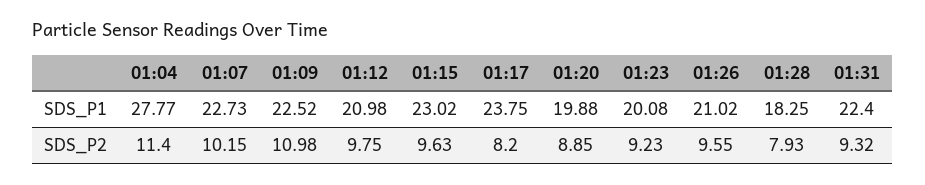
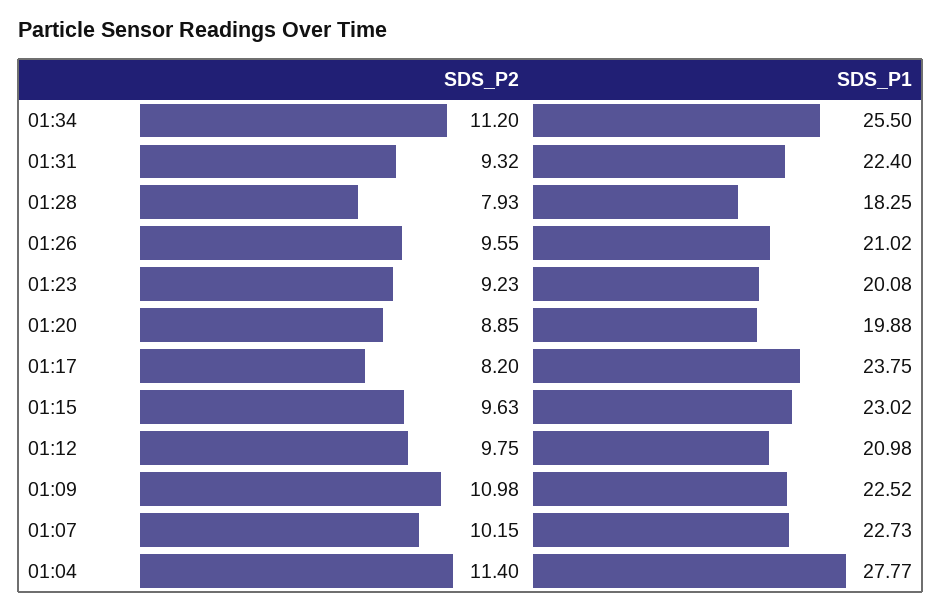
01:34, SDS_P2: none -> 11.2
01:34, SDS_P1: none -> 25.5

